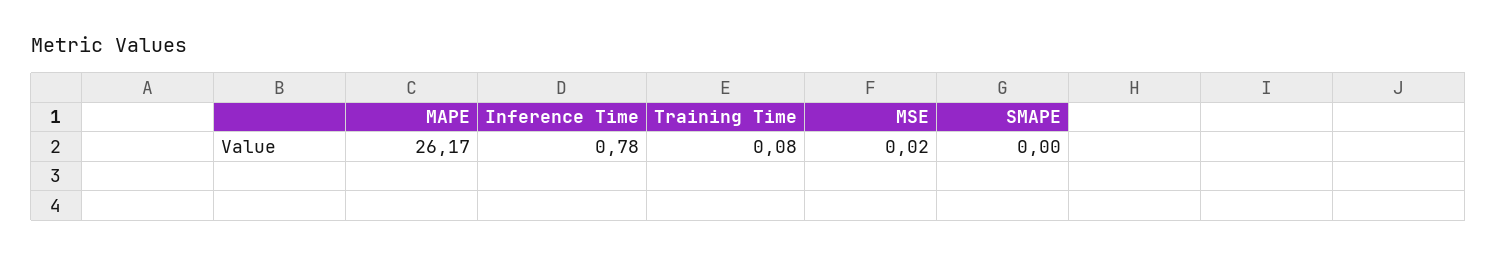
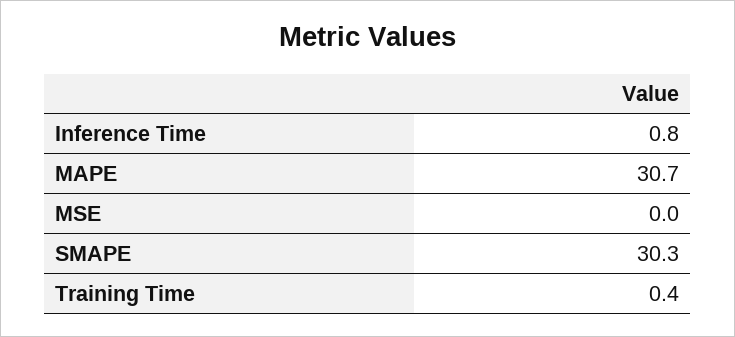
MAPE: 26.17 -> 30.7
Training Time: 0.08 -> 0.4
SMAPE: 0 -> 30.3

